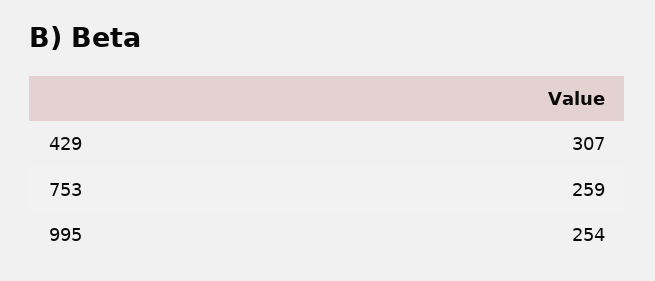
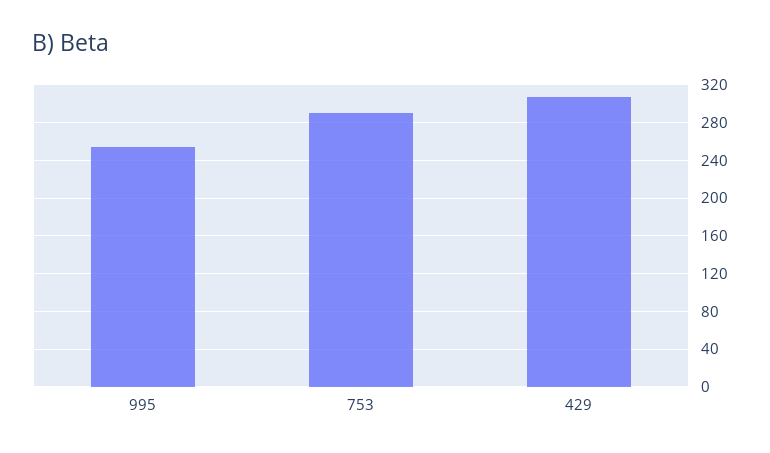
753: 259 -> 290

